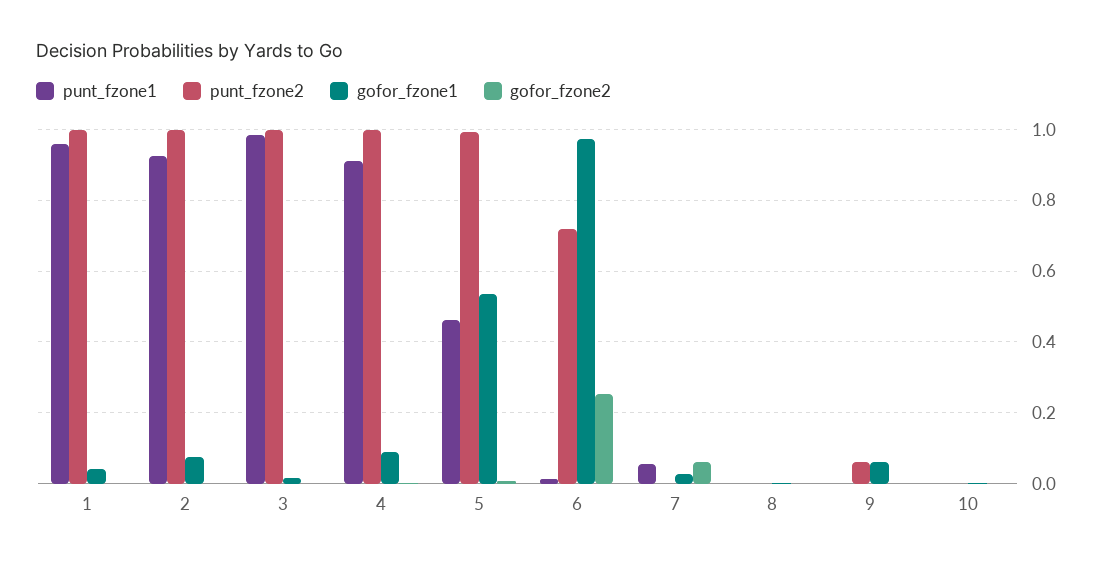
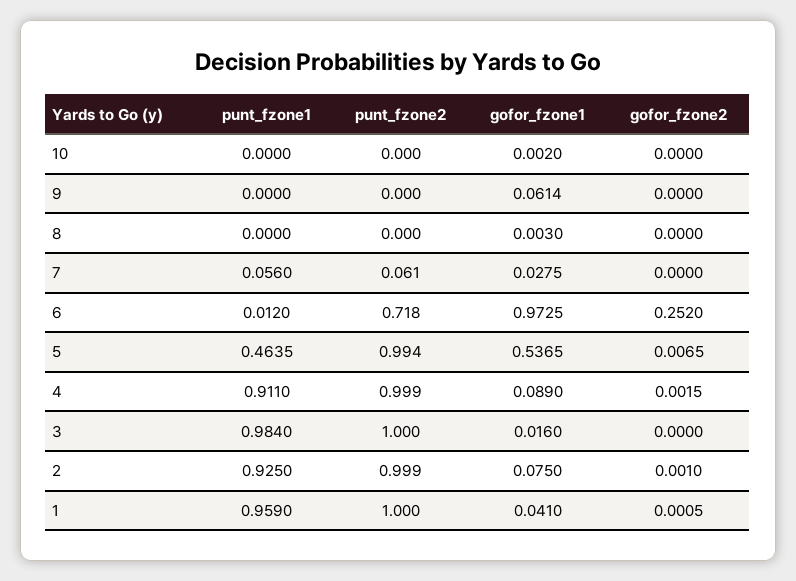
punt_fzone2, 7: 0 -> 0.061
gofor_fzone2, 7: 0.06 -> 0
punt_fzone2, 9: 0.06 -> 0

